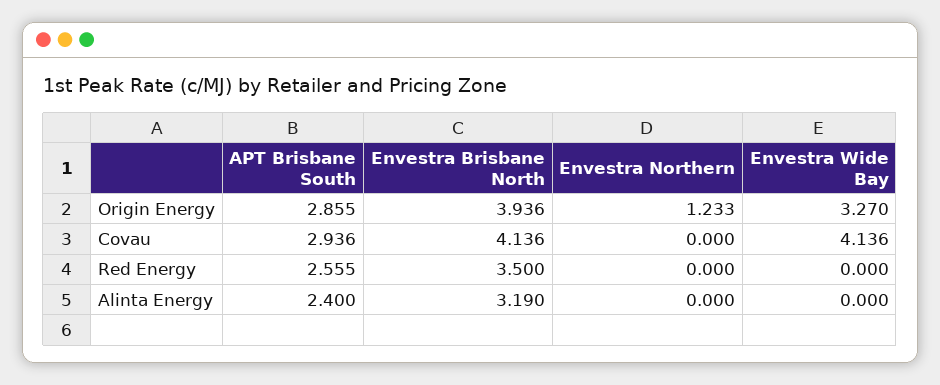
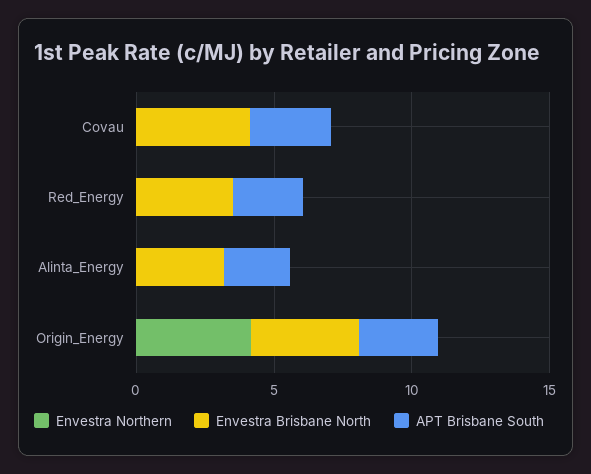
Envestra Northern, Origin Energy: 1.233 -> 4
Envestra Wide Bay, Origin Energy: 3.27 -> none
Envestra Wide Bay, Covau: 4.136 -> none
Envestra Wide Bay, Red Energy: 0 -> none
Envestra Wide Bay, Alinta Energy: 0 -> none

